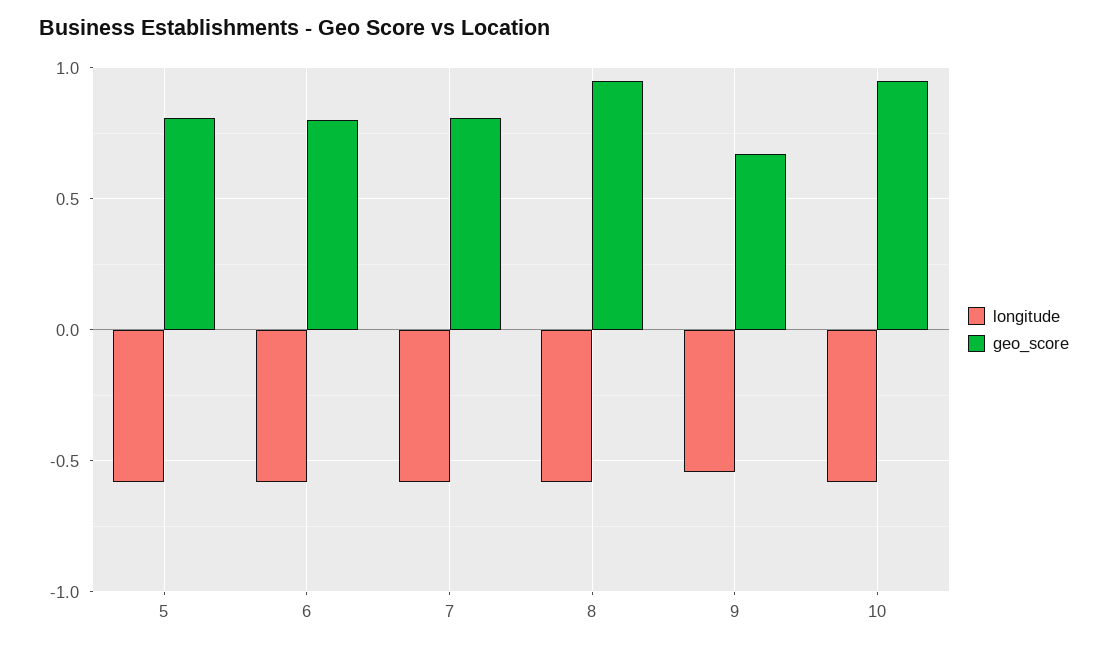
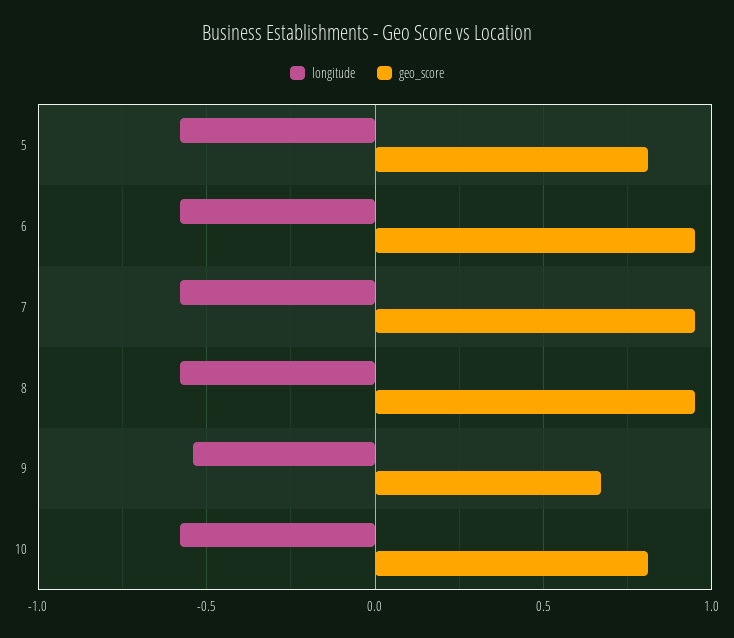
geo_score, 6: 0.8 -> 0.95
geo_score, 7: 0.8 -> 0.95
geo_score, 10: 0.95 -> 0.8

